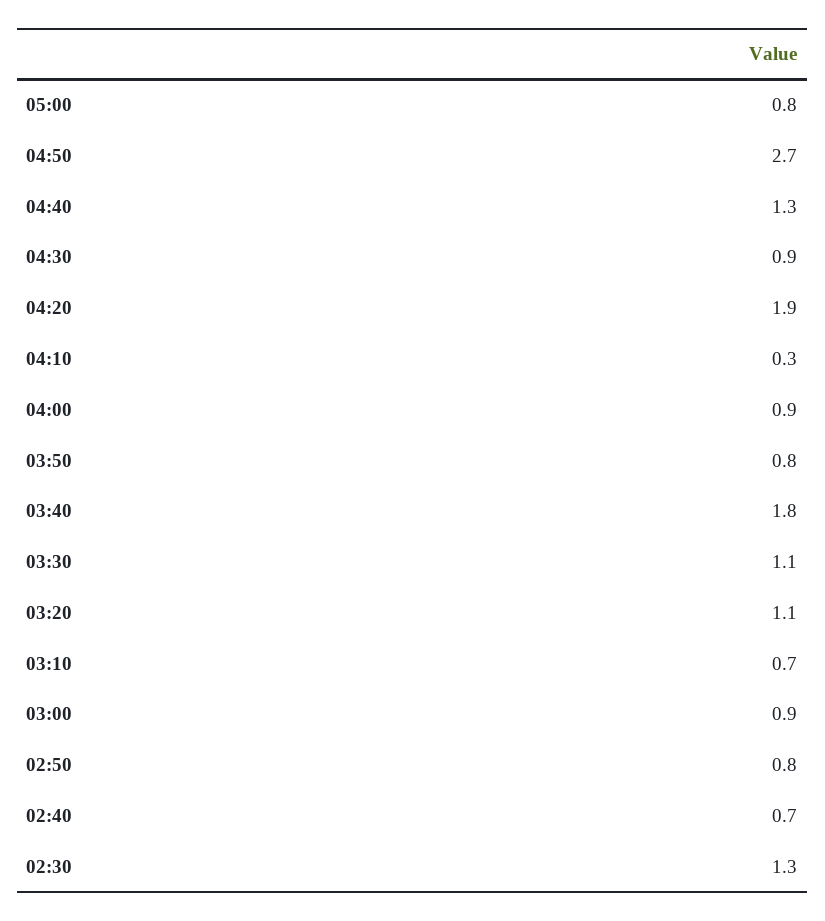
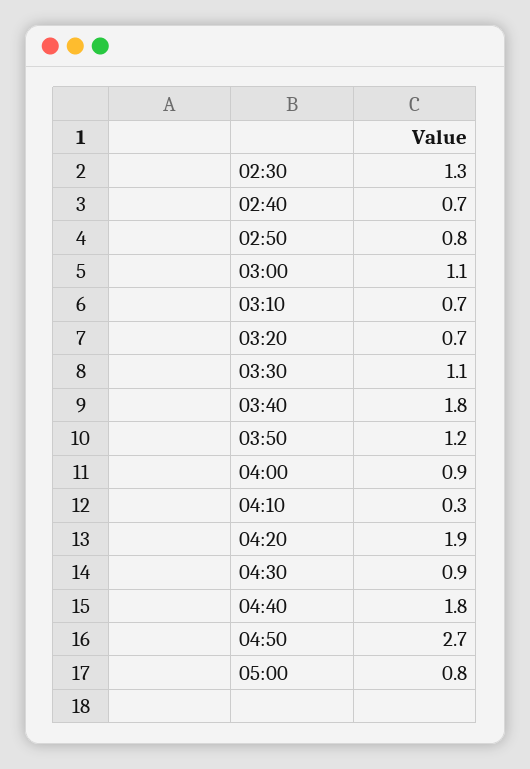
04:40: 1.3 -> 1.8
03:50: 0.8 -> 1.2
03:20: 1.1 -> 0.7
03:00: 0.9 -> 1.1

